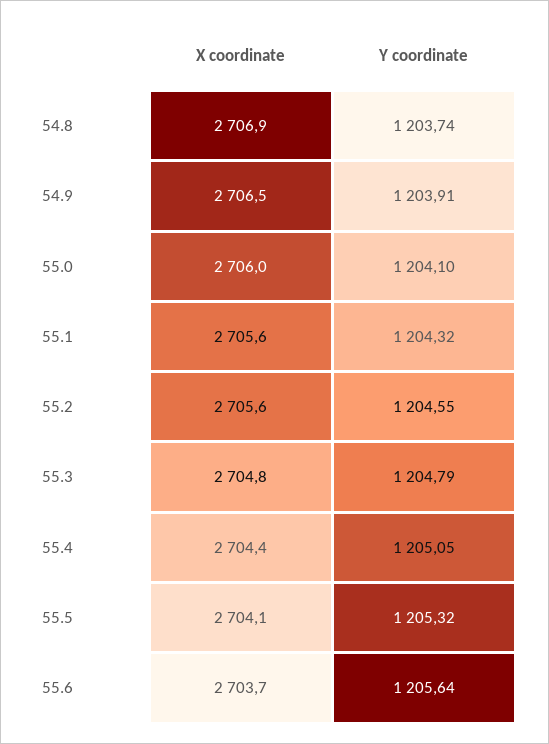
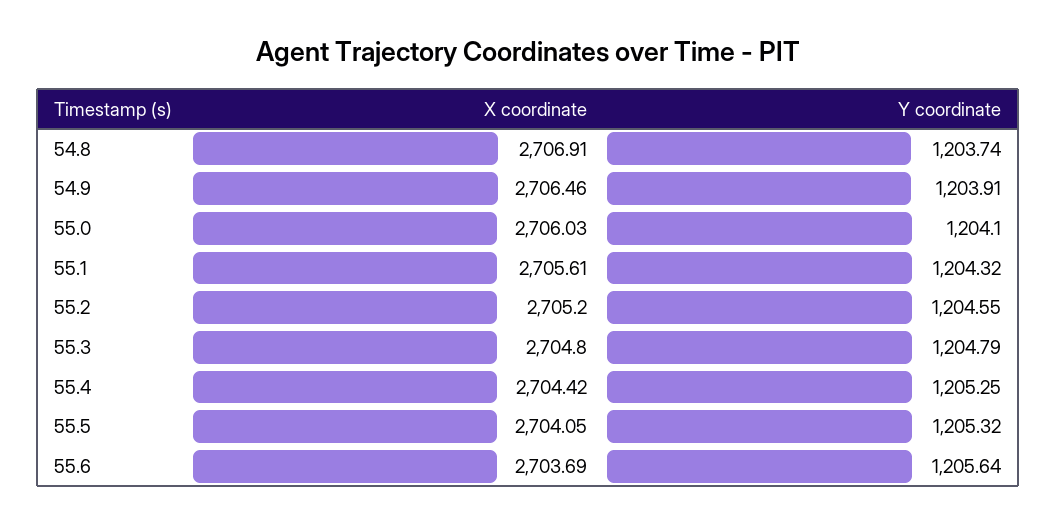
X coordinate, 55.2: 2705.6 -> 2705.2
Y coordinate, 55.4: 1205.05 -> 1205.25

